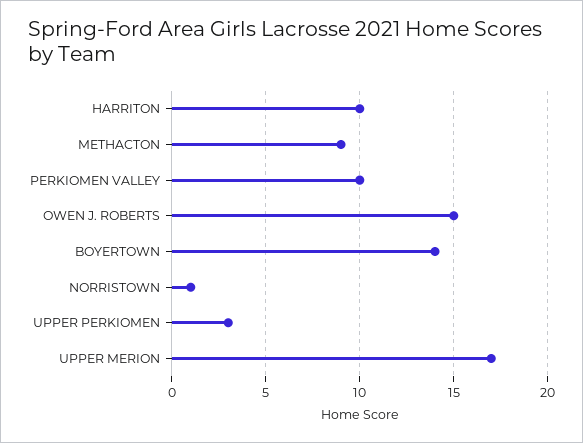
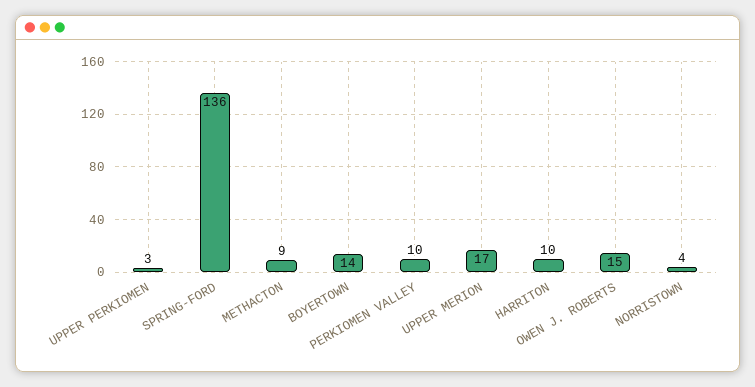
NORRISTOWN: 1 -> 4
SPRING-FORD: none -> 136

